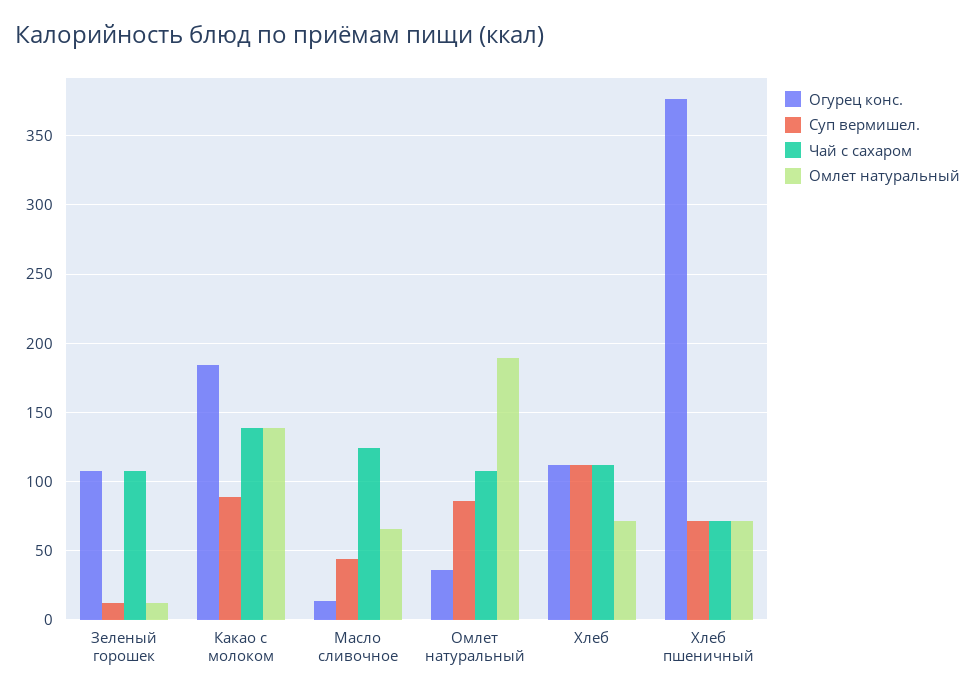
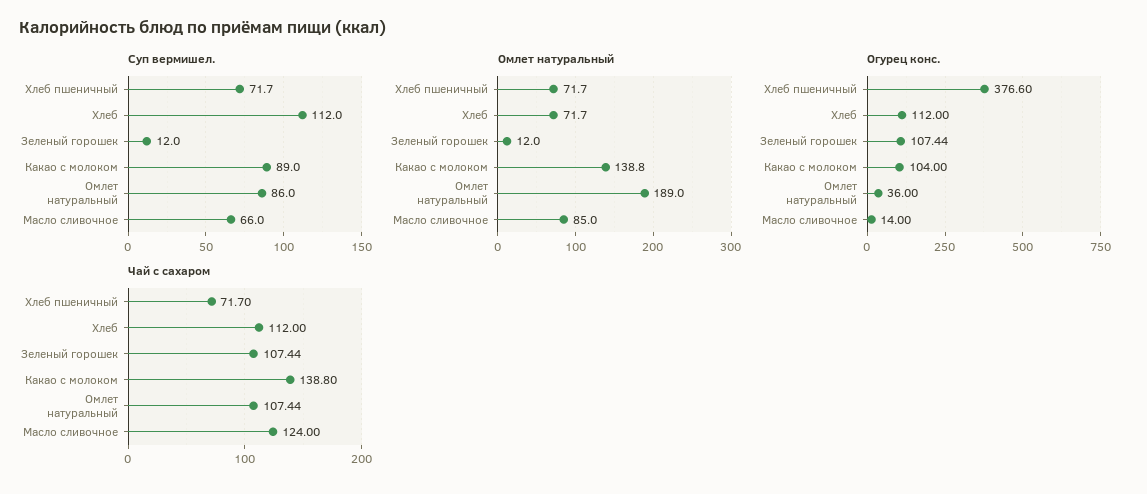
Огурец конс., Какао с молоком: 185 -> 104
Суп вермишел., Масло сливочное: 45 -> 66
Омлет натуральный, Масло сливочное: 65 -> 85

